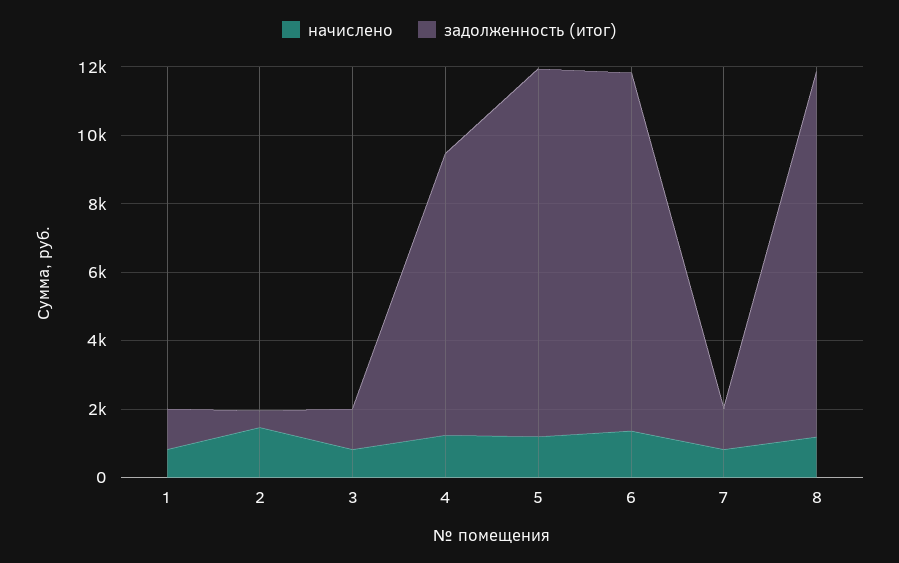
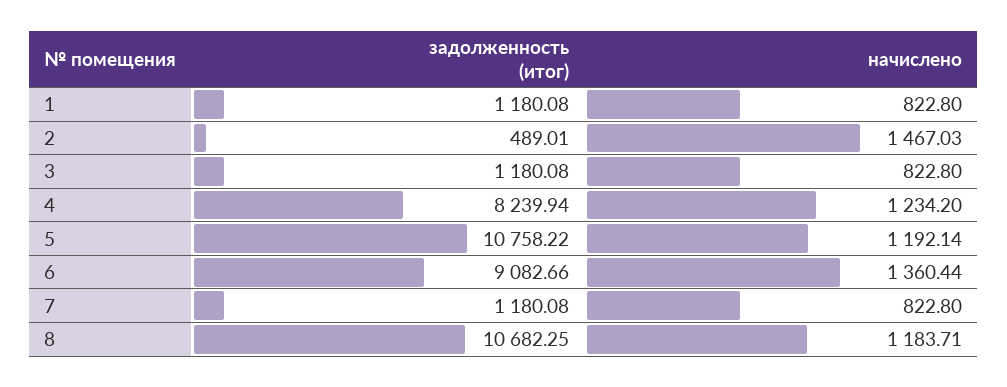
задолженность (итог), 6: 10500 -> 9082.66

